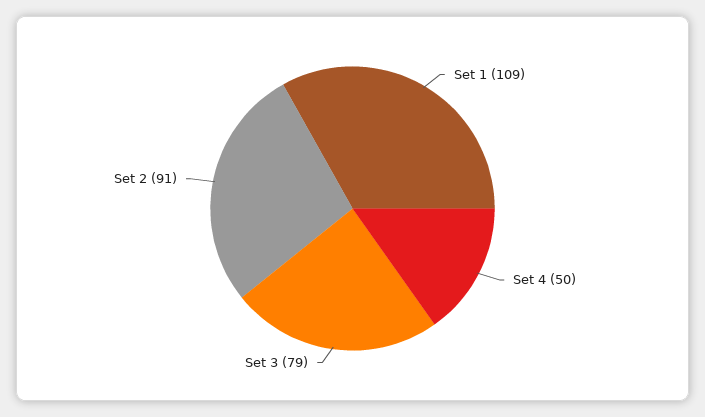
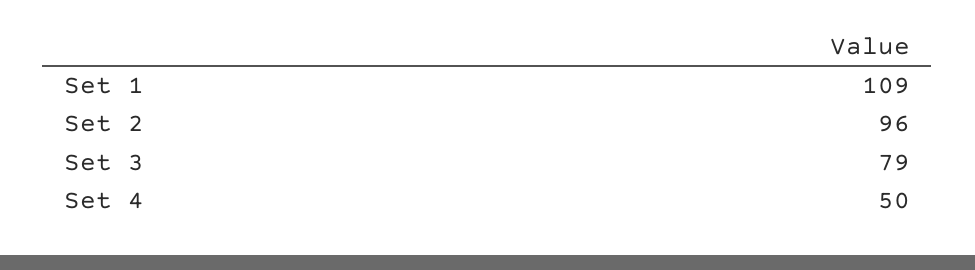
Set 2: 91 -> 96

